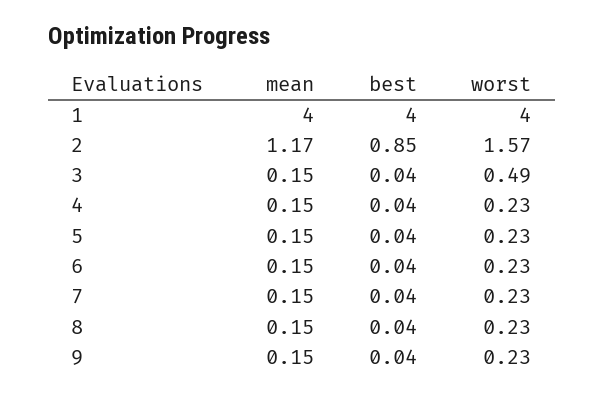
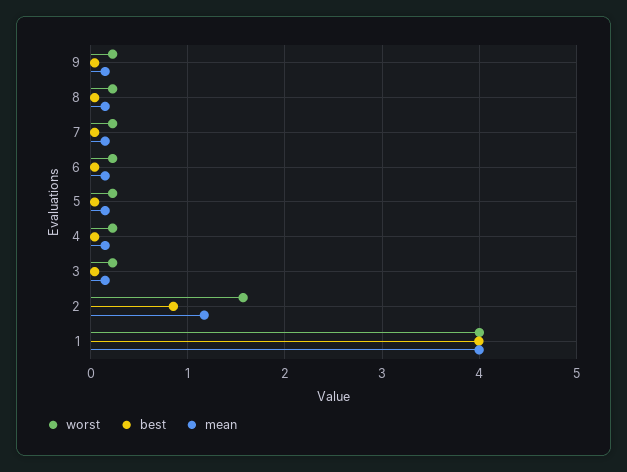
worst, 3: 0.49 -> 0.2

